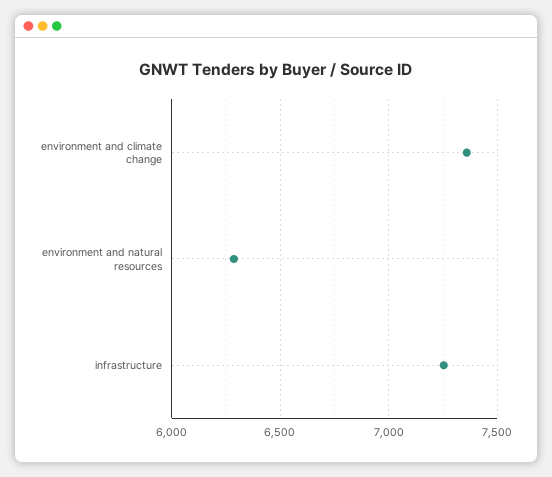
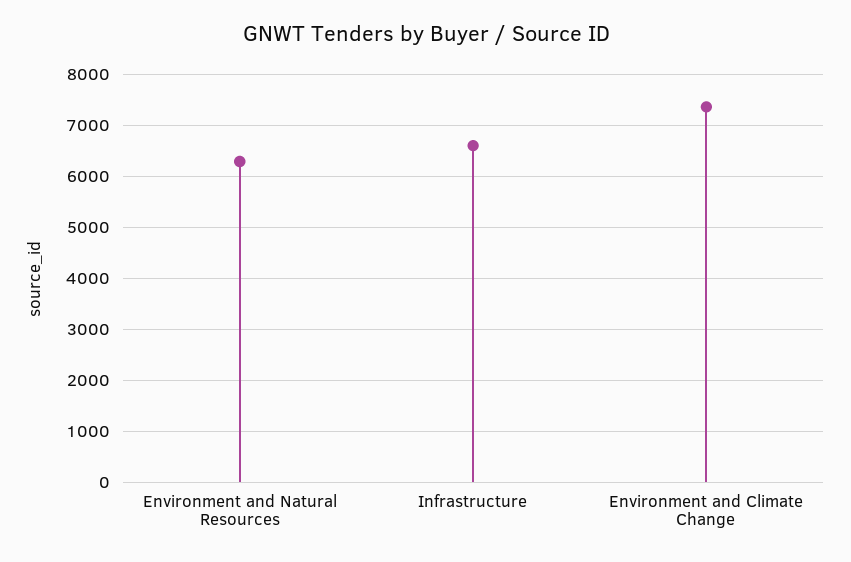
infrastructure: 7250 -> 6600

